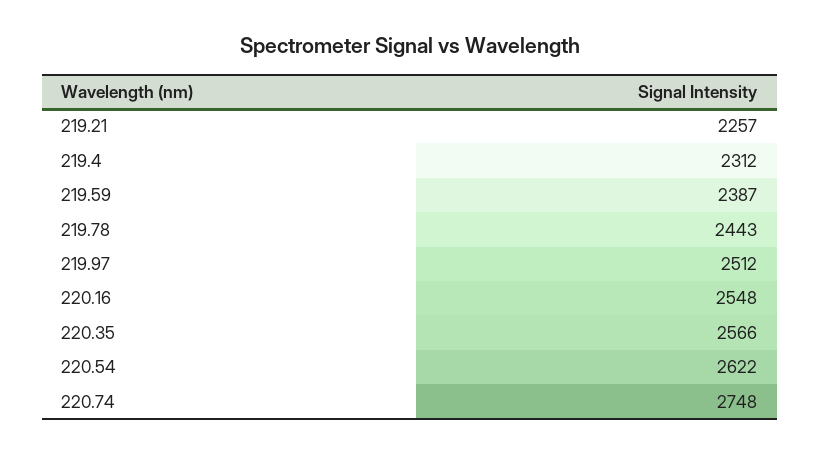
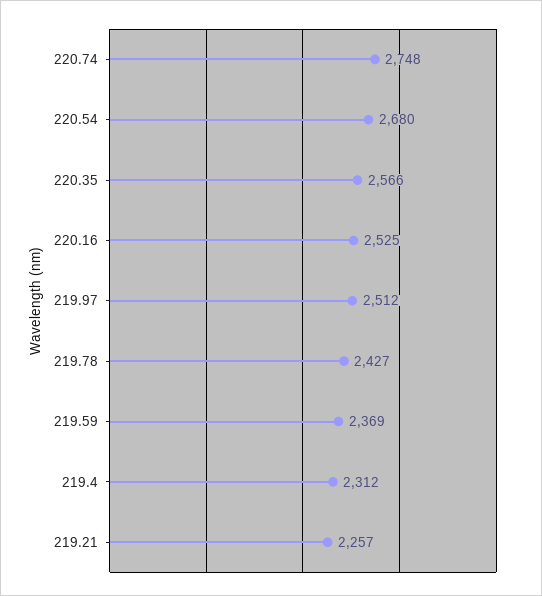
219.59: 2387 -> 2369
219.78: 2443 -> 2427
220.16: 2548 -> 2525
220.54: 2622 -> 2680

